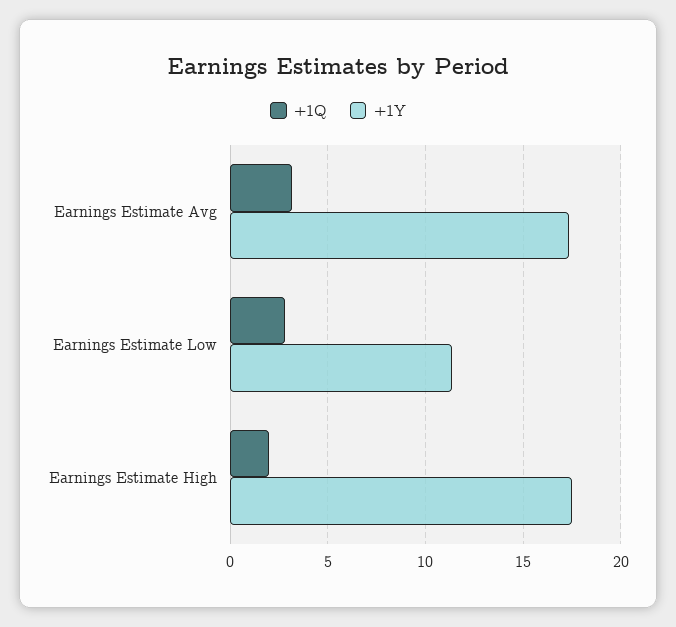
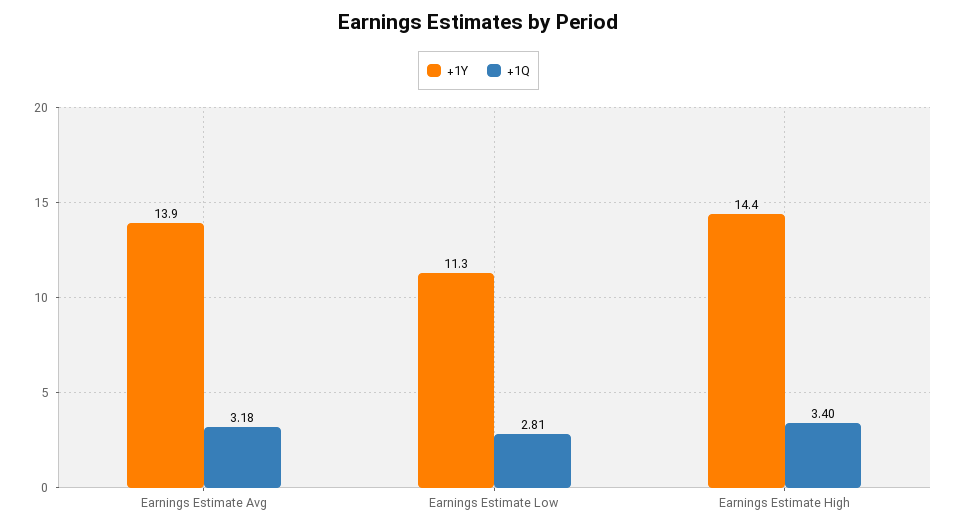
+1Y, Earnings Estimate Avg: 17.5 -> 13.9
+1Q, Earnings Estimate High: 2 -> 3.4
+1Y, Earnings Estimate High: 17.5 -> 14.4

